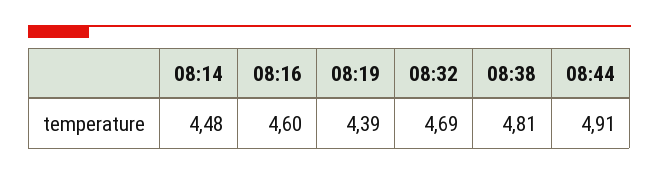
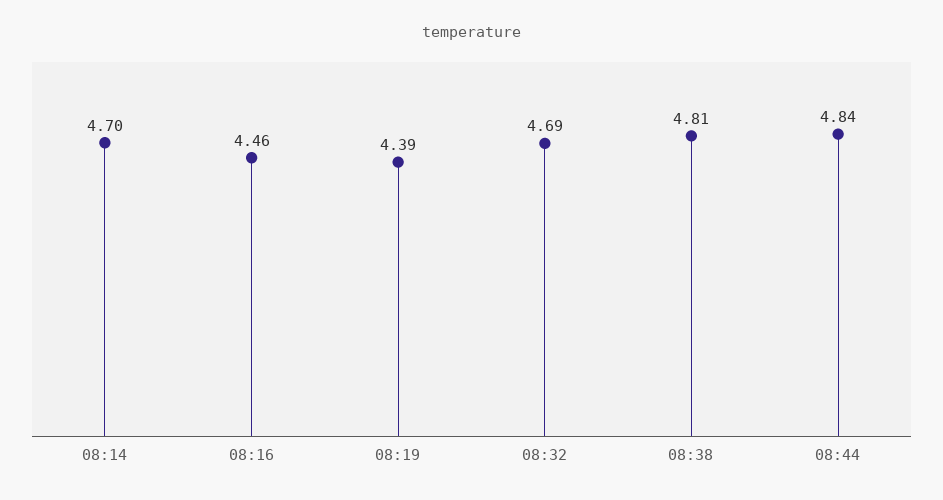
08:14: 4.48 -> 4.7
08:16: 4.6 -> 4.46
08:44: 4.91 -> 4.84

